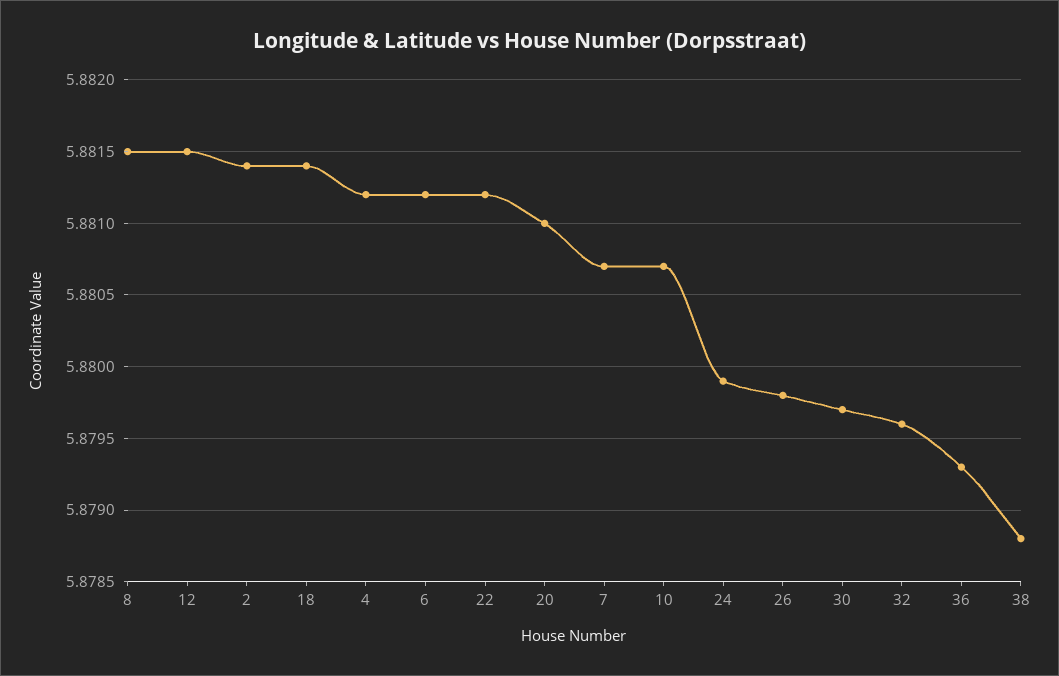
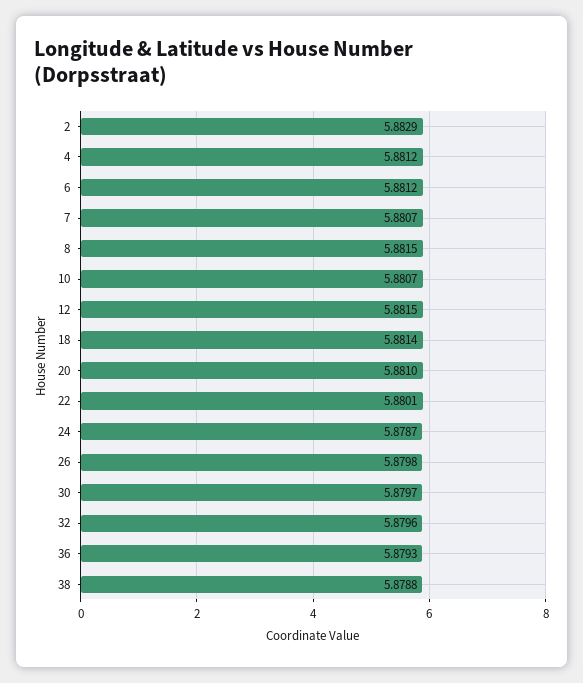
2: 5.8814 -> 5.8829
22: 5.8812 -> 5.8801
24: 5.8799 -> 5.8787

